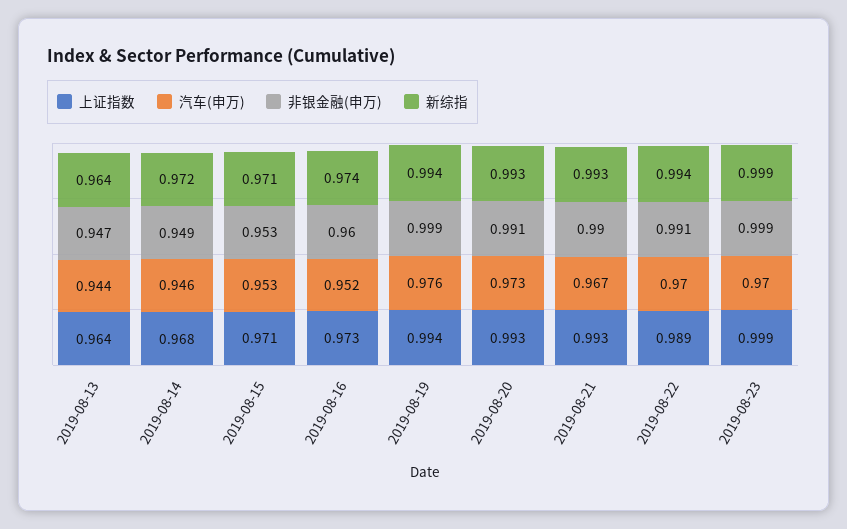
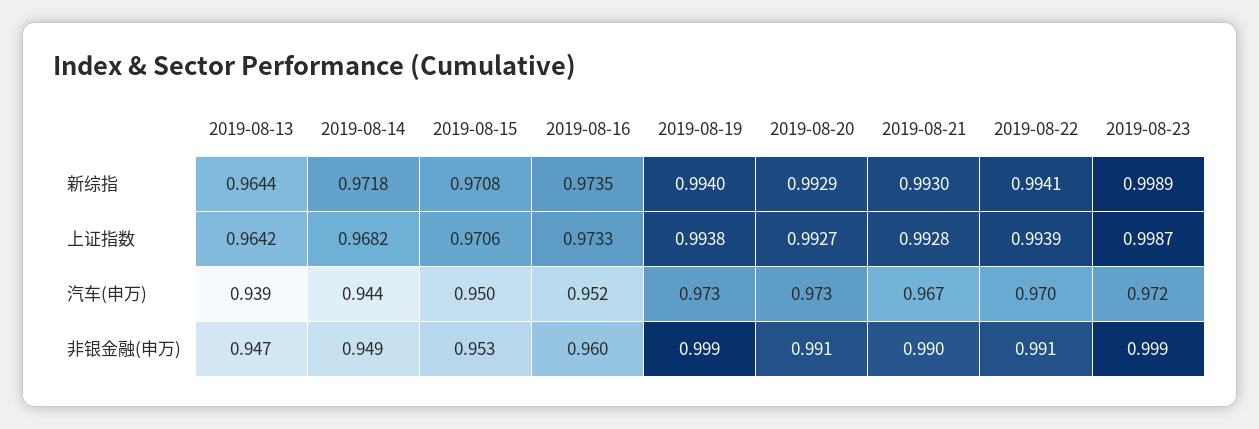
汽车(申万), 2019-08-13: 0.944 -> 0.939
汽车(申万), 2019-08-14: 0.946 -> 0.944
汽车(申万), 2019-08-15: 0.953 -> 0.95
汽车(申万), 2019-08-19: 0.976 -> 0.973
上证指数, 2019-08-22: 0.989 -> 0.9939
汽车(申万), 2019-08-23: 0.97 -> 0.972

